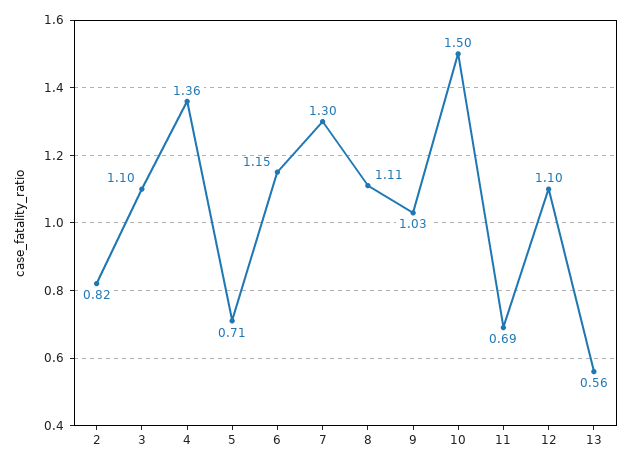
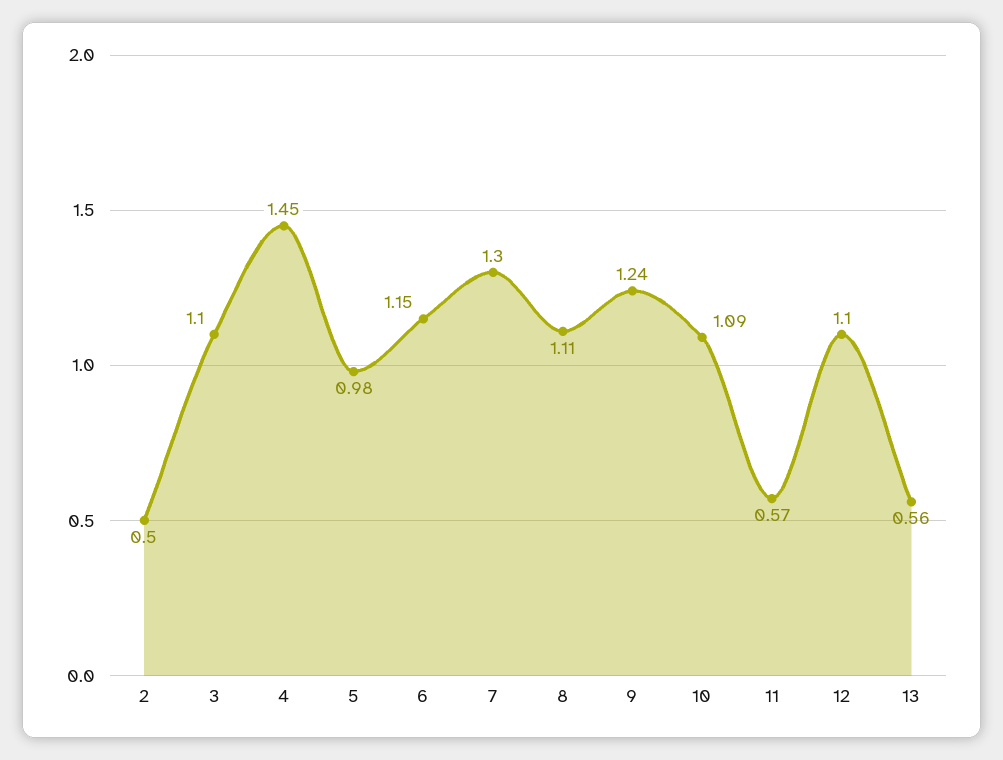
2: 0.82 -> 0.5
4: 1.36 -> 1.45
5: 0.71 -> 0.98
9: 1.03 -> 1.24
10: 1.5 -> 1.09
11: 0.69 -> 0.57

